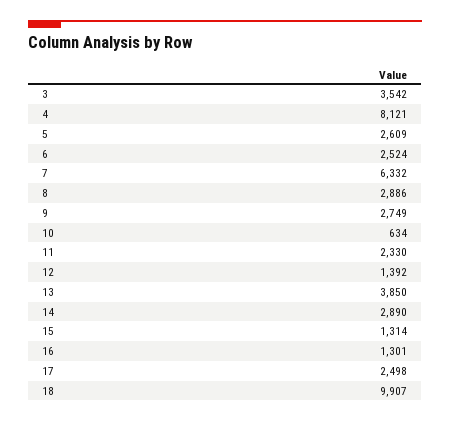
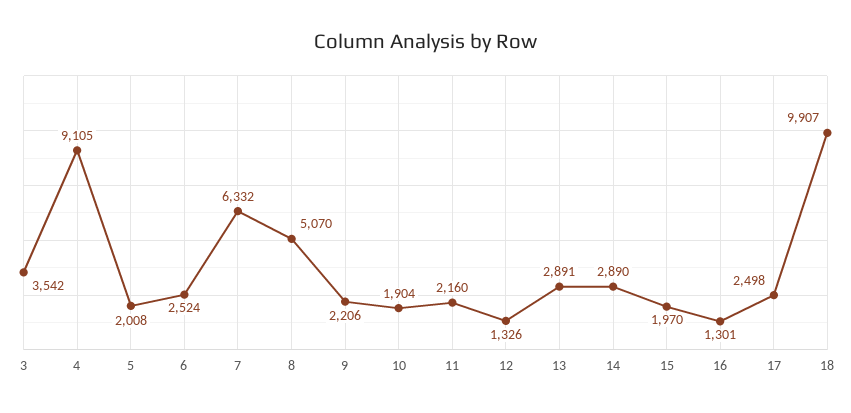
4: 8121 -> 9105
5: 2609 -> 2008
8: 2886 -> 5070
9: 2749 -> 2206
10: 634 -> 1904
11: 2330 -> 2160
12: 1392 -> 1326
13: 3850 -> 2891
15: 1314 -> 1970

